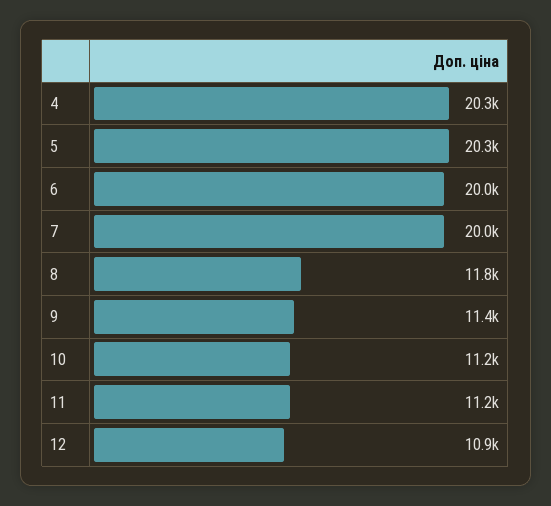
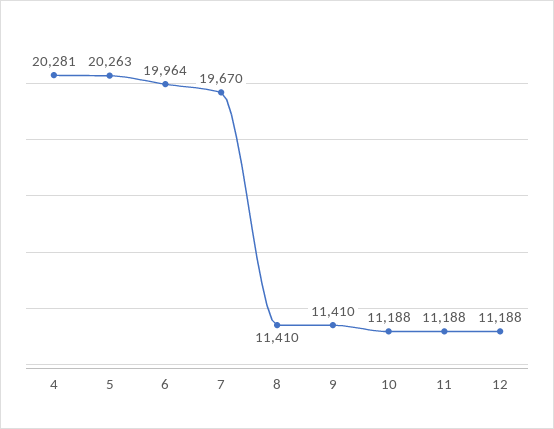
7: 20000 -> 19670
8: 11800 -> 11410
12: 10900 -> 11188

